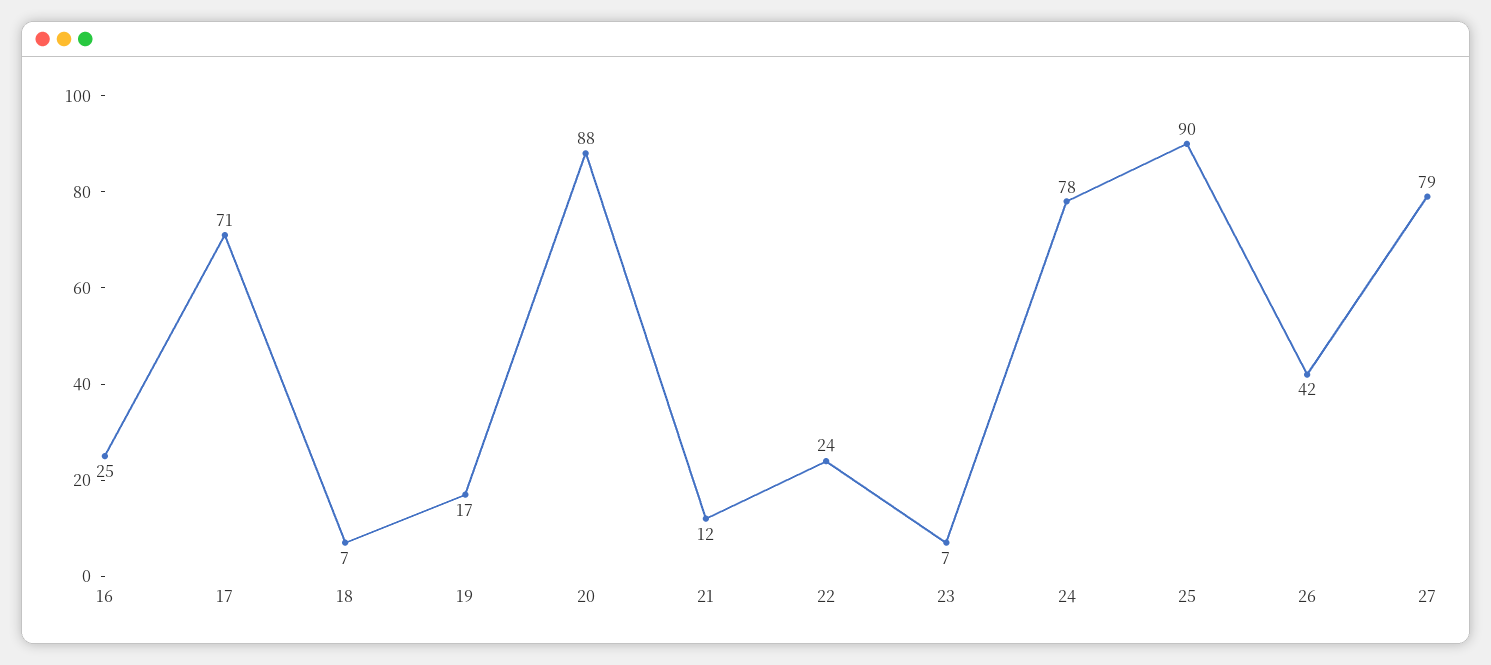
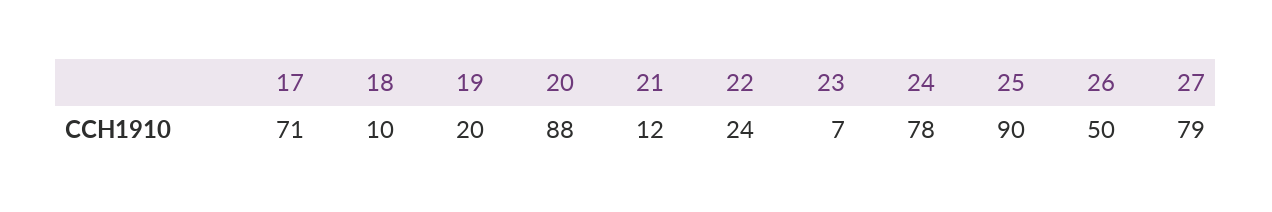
16: 25 -> none
18: 7 -> 10
19: 17 -> 20
26: 42 -> 50

